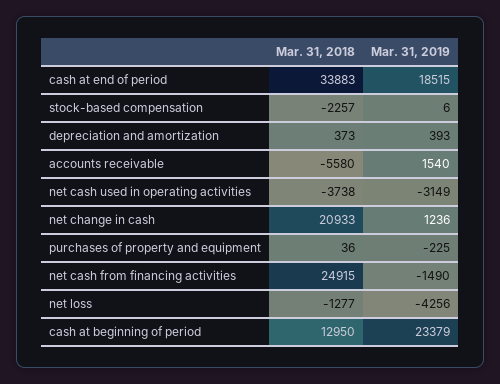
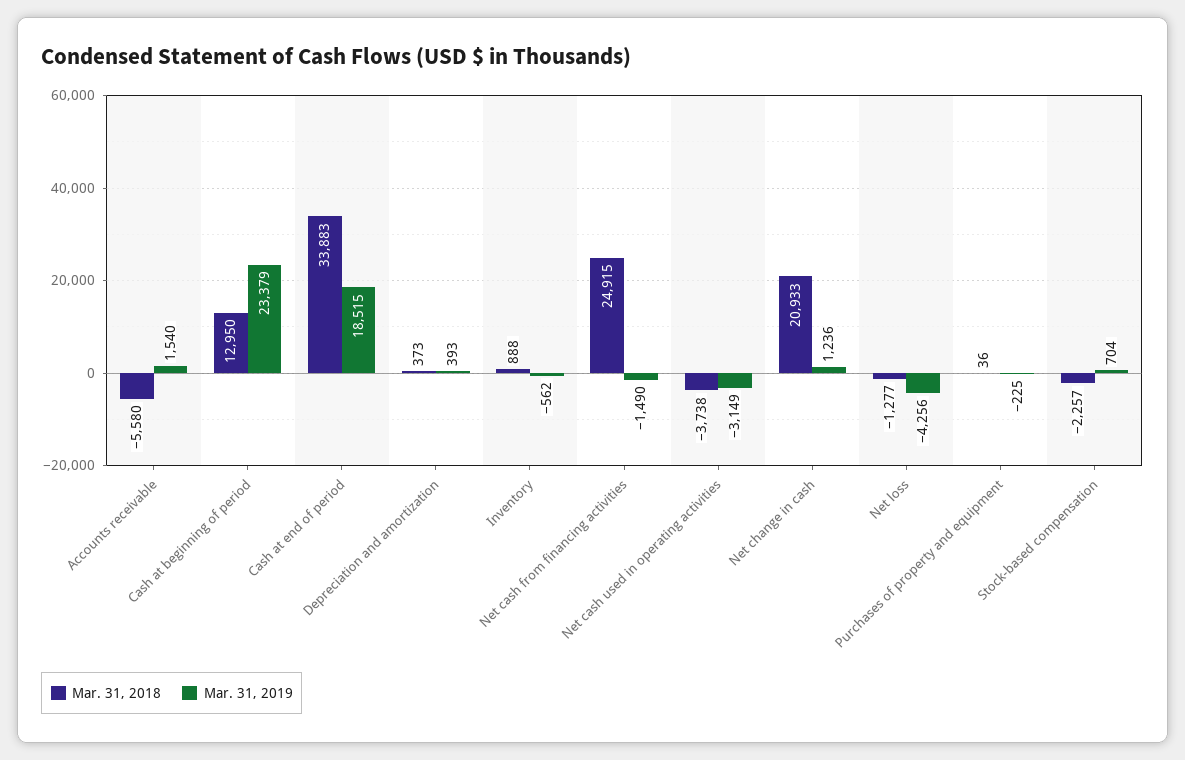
Mar. 31, 2019, stock-based compensation: 6 -> 704
Mar. 31, 2018, Inventory: none -> 888
Mar. 31, 2019, Inventory: none -> -562

